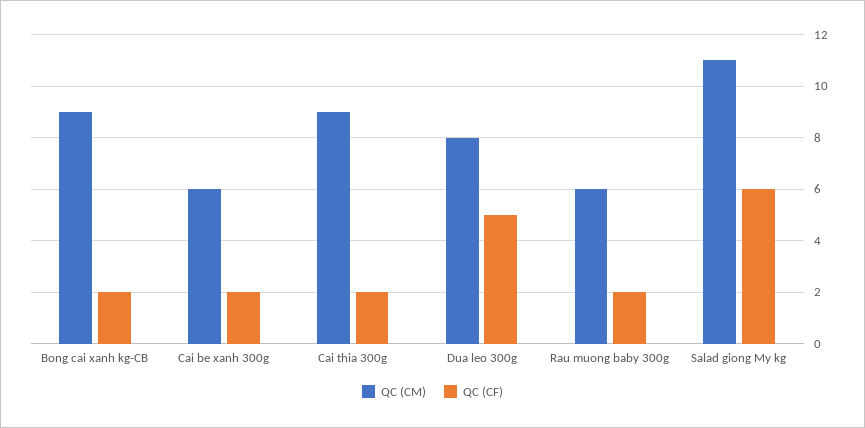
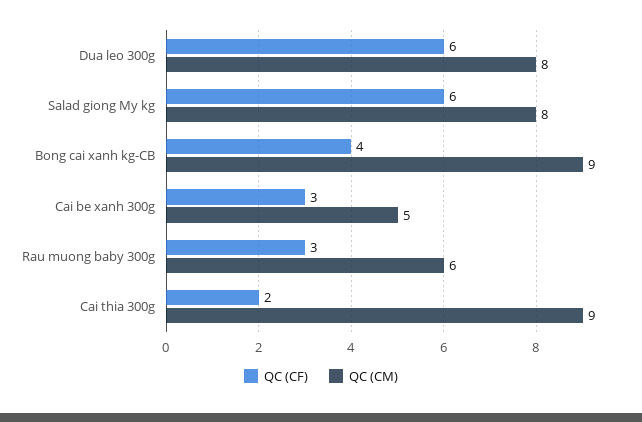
QC (CF), Bong cai xanh kg-CB: 2 -> 4
QC (CM), Cai be xanh 300g: 6 -> 5
QC (CF), Cai be xanh 300g: 2 -> 3
QC (CF), Dua leo 300g: 5 -> 6
QC (CF), Rau muong baby 300g: 2 -> 3
QC (CM), Salad giong My kg: 11 -> 8

